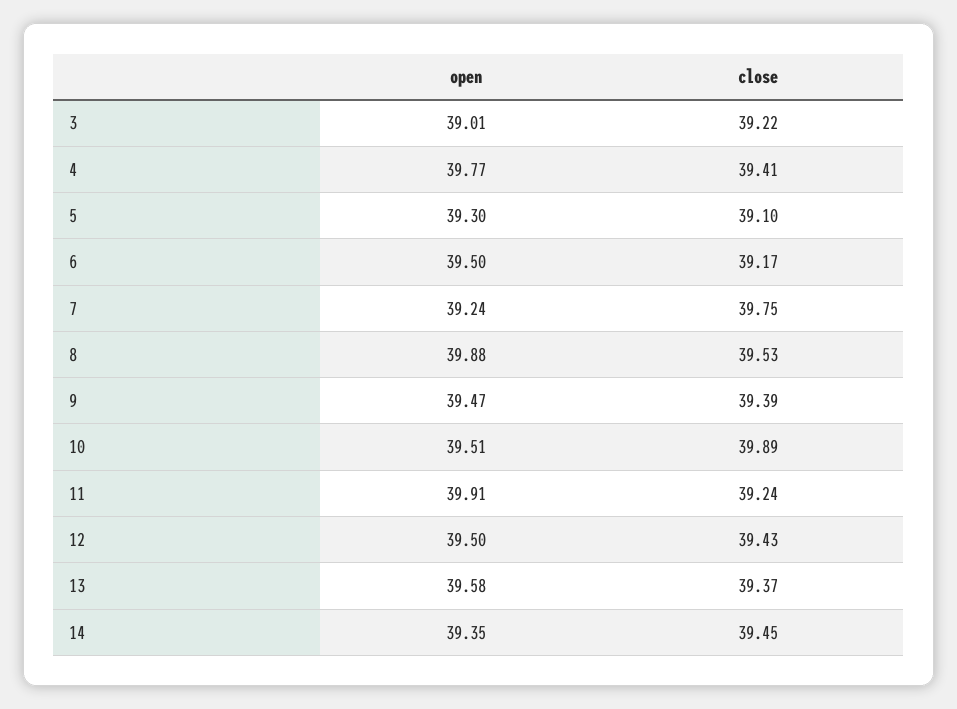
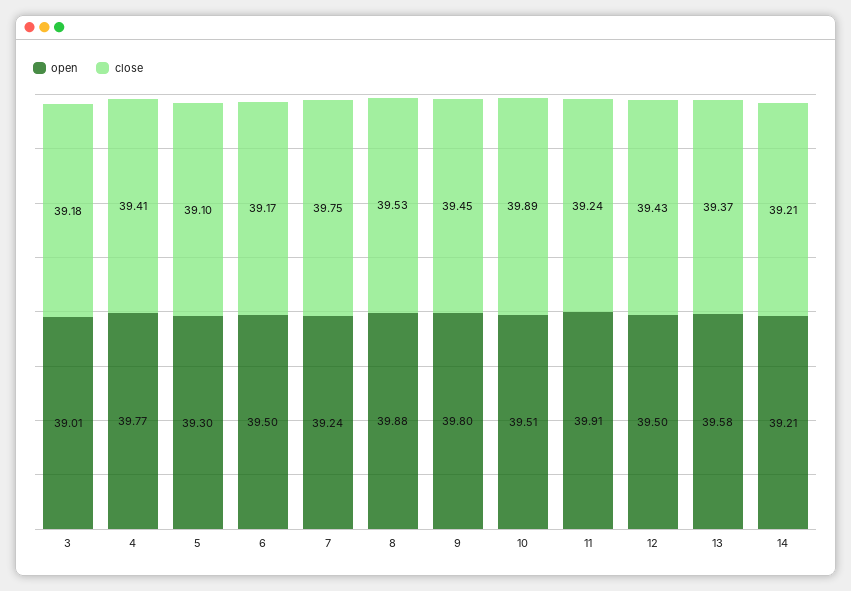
close, 3: 39.22 -> 39.18
open, 9: 39.47 -> 39.8
close, 9: 39.39 -> 39.45
open, 14: 39.35 -> 39.21
close, 14: 39.45 -> 39.21

